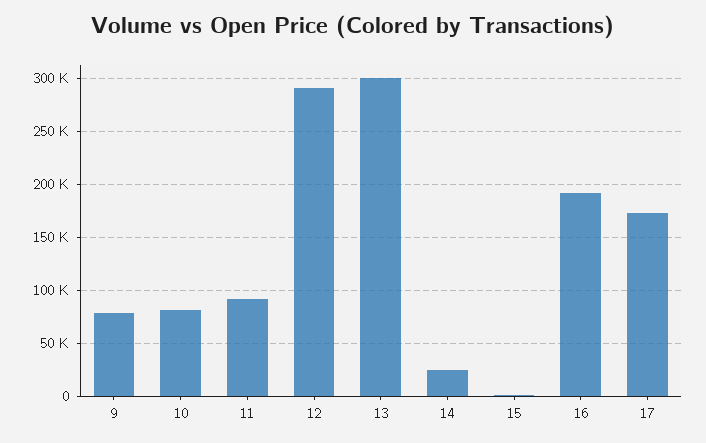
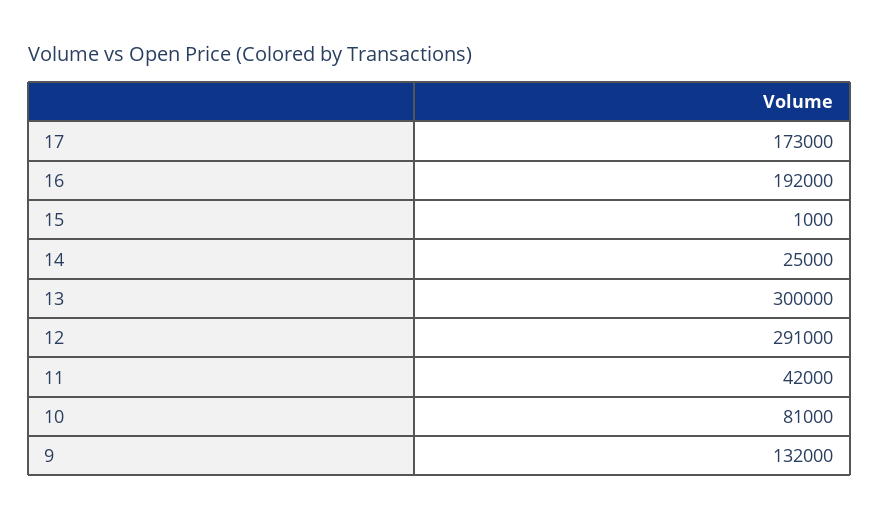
9: 80000 -> 132000
11: 90000 -> 42000

